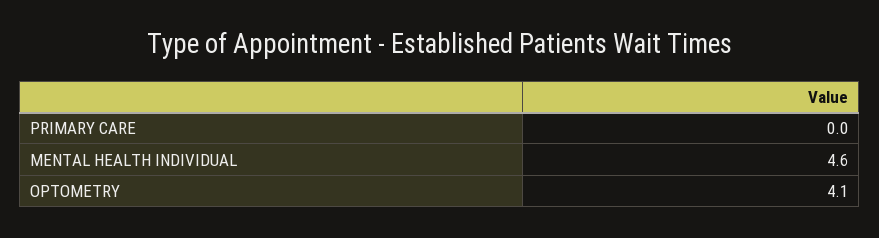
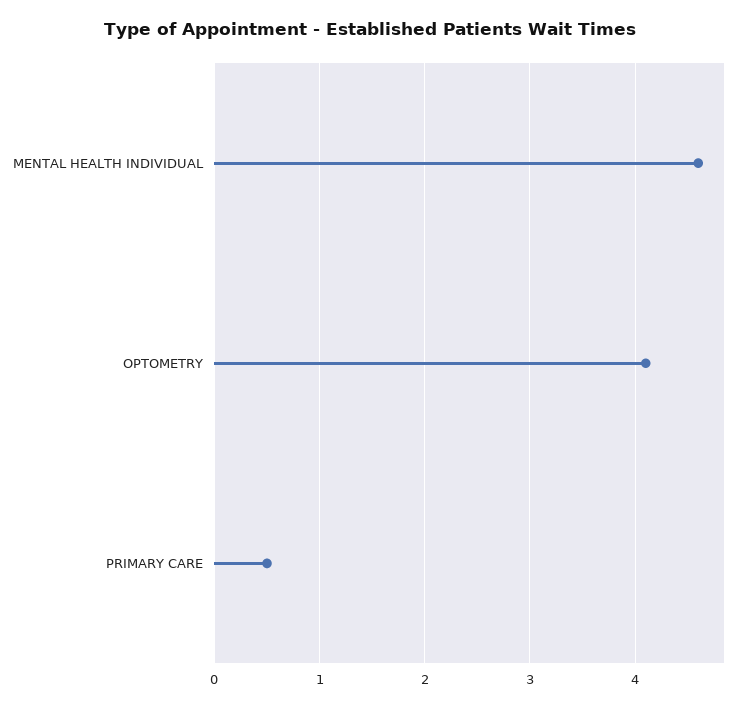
PRIMARY CARE: 0 -> 0.5

